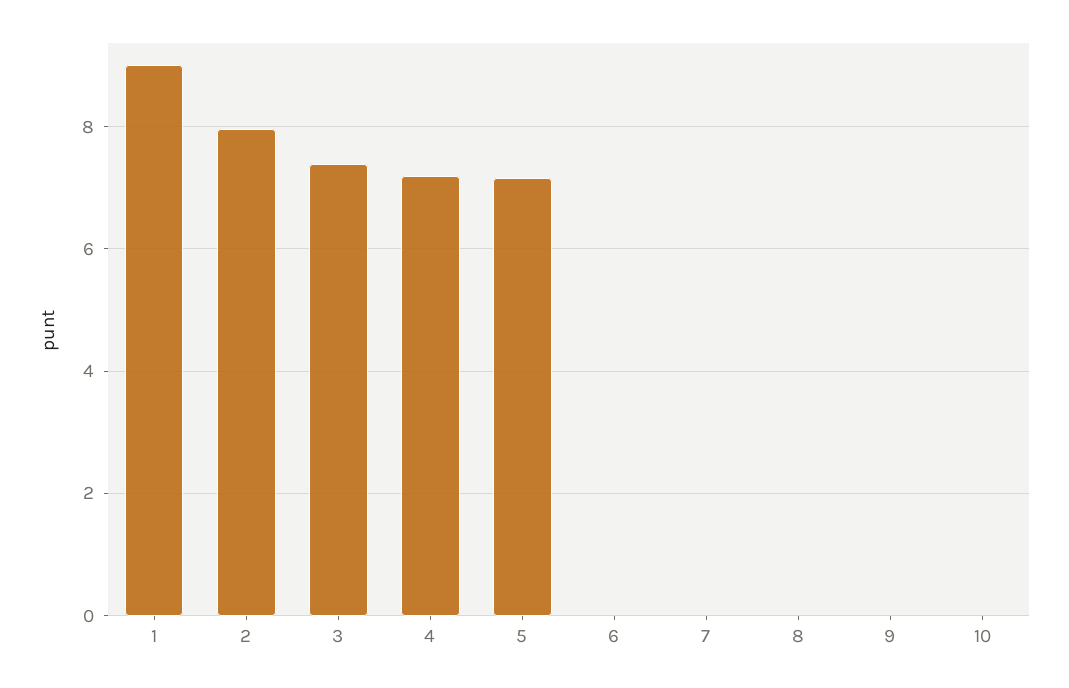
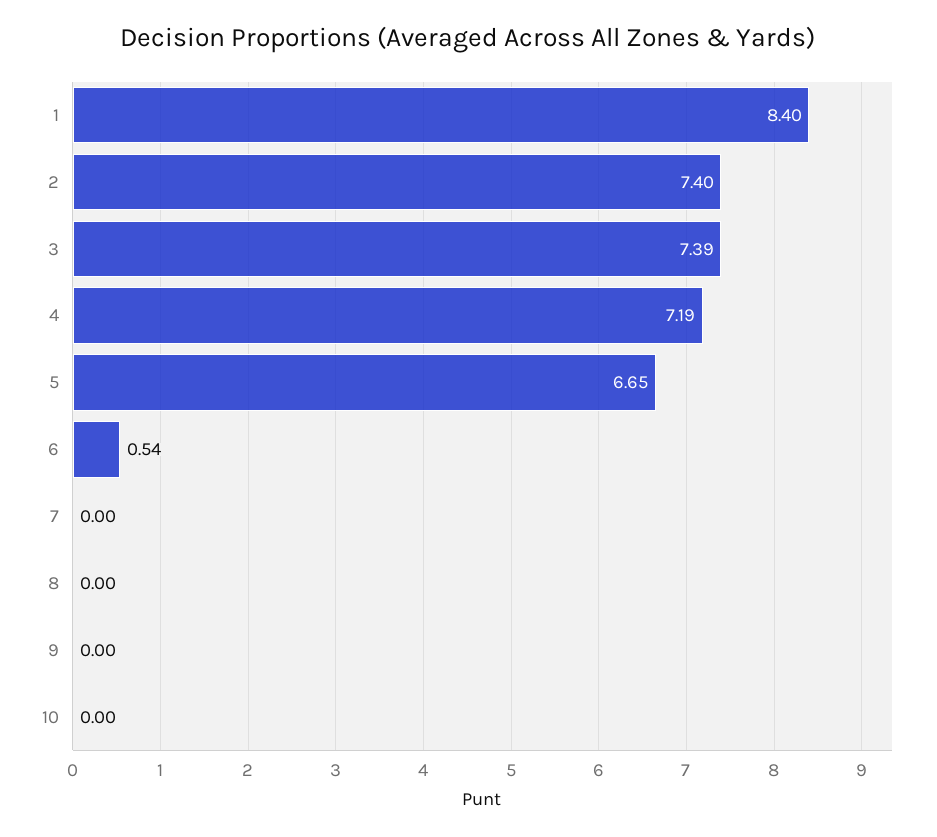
1: 9 -> 8.4
2: 8 -> 7.4
5: 7.2 -> 6.65
6: 0 -> 0.54

